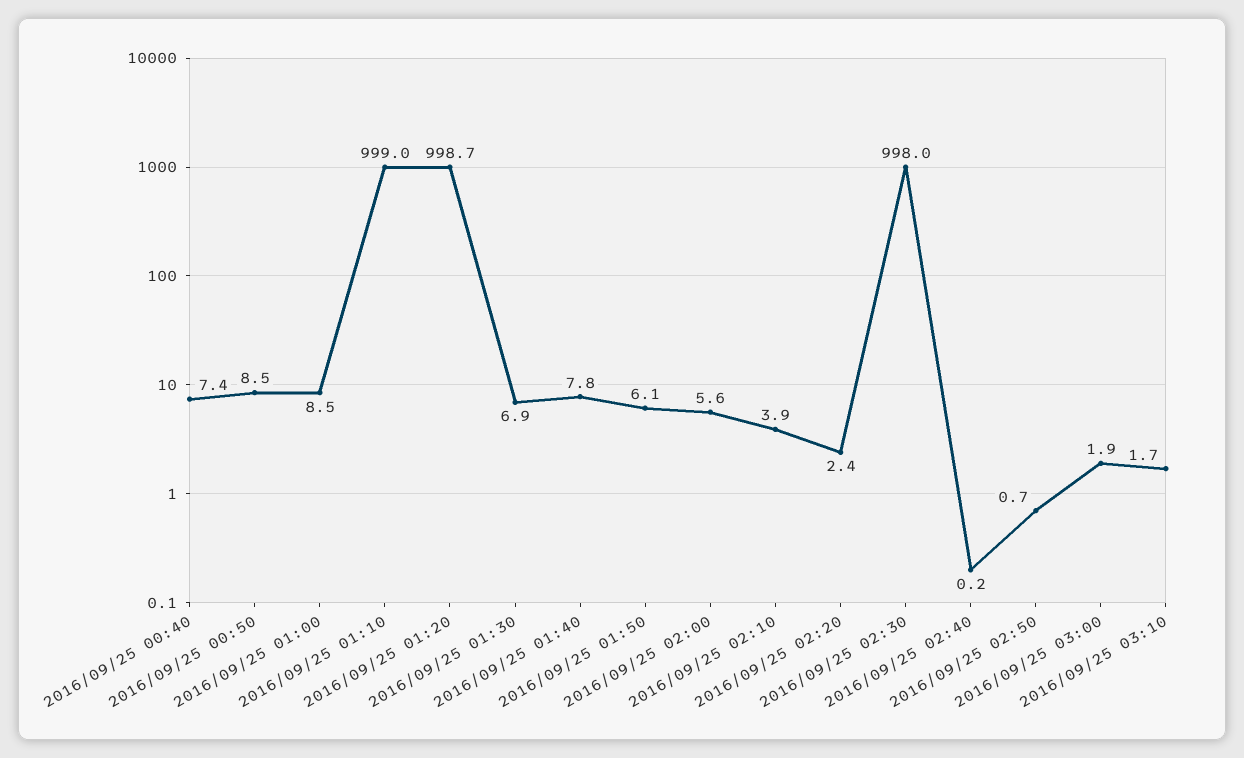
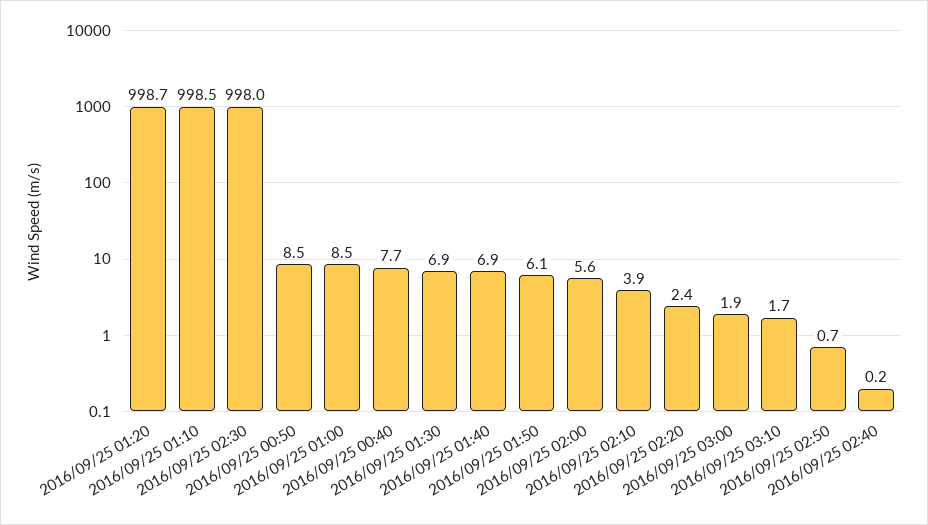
2016/09/25 00:40: 7.4 -> 7.7
2016/09/25 01:10: 999 -> 998.5
2016/09/25 01:40: 7.8 -> 6.9

